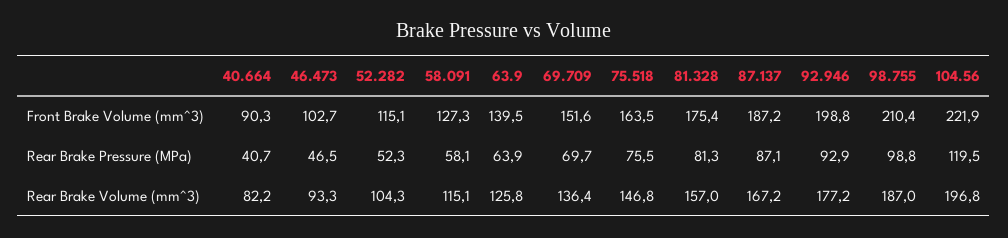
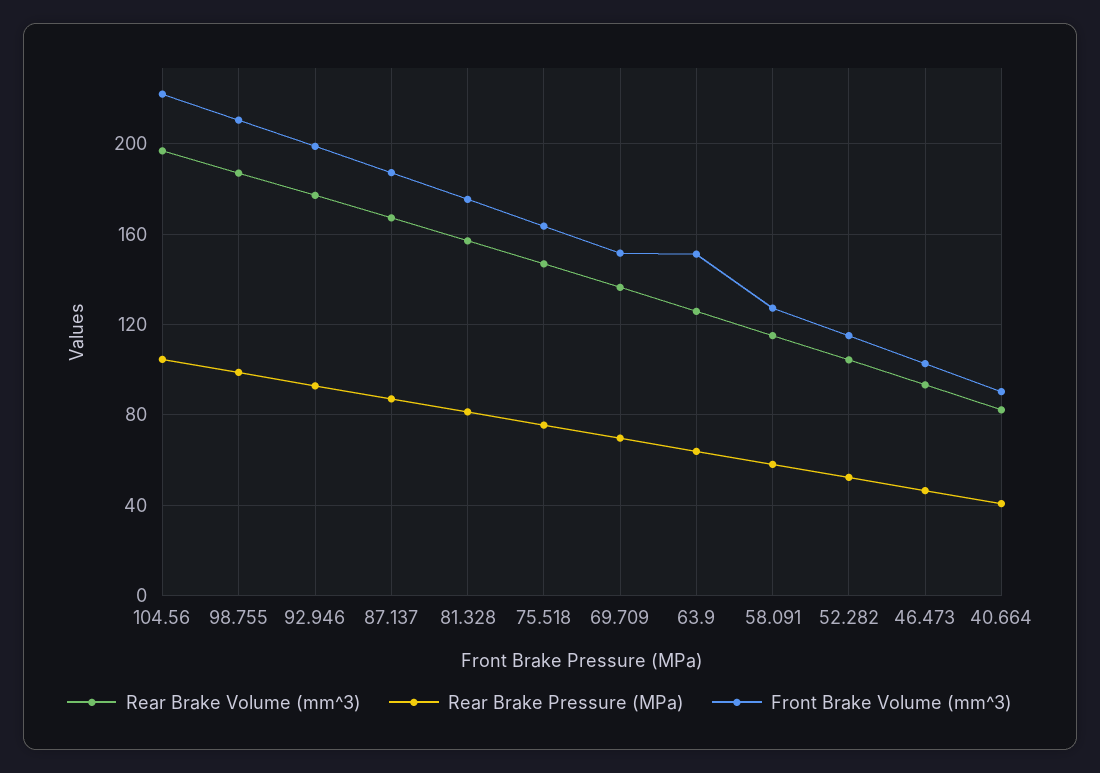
Front Brake Volume (mm^3), 63.9: 139.5 -> 150
Rear Brake Pressure (MPa), 104.56: 119.5 -> 105

